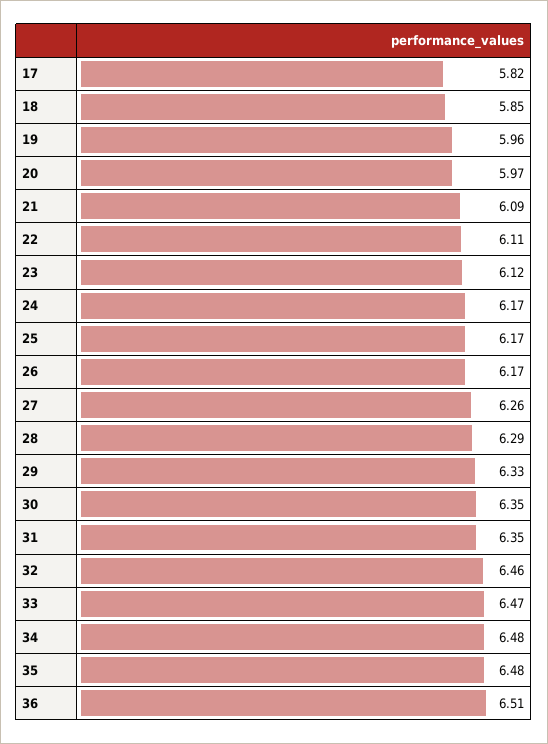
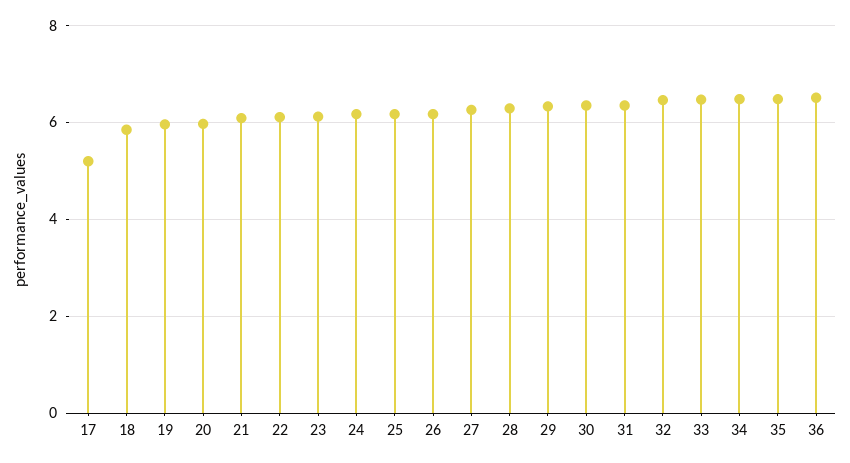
17: 5.82 -> 5.2

